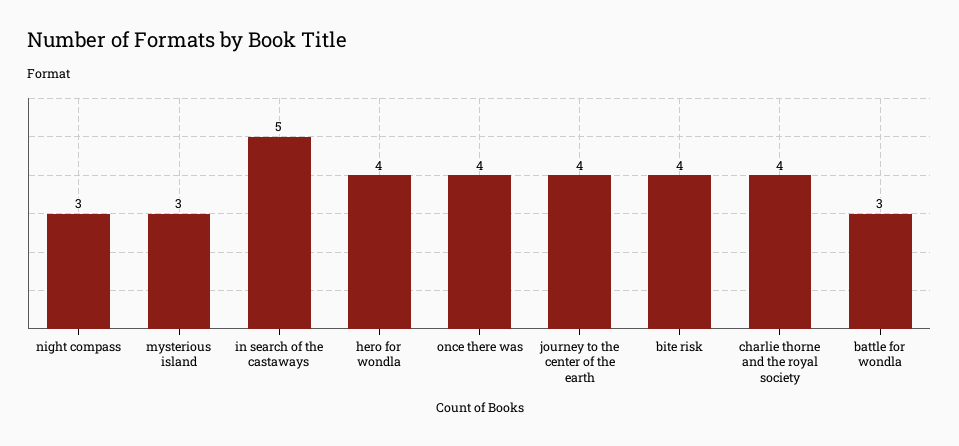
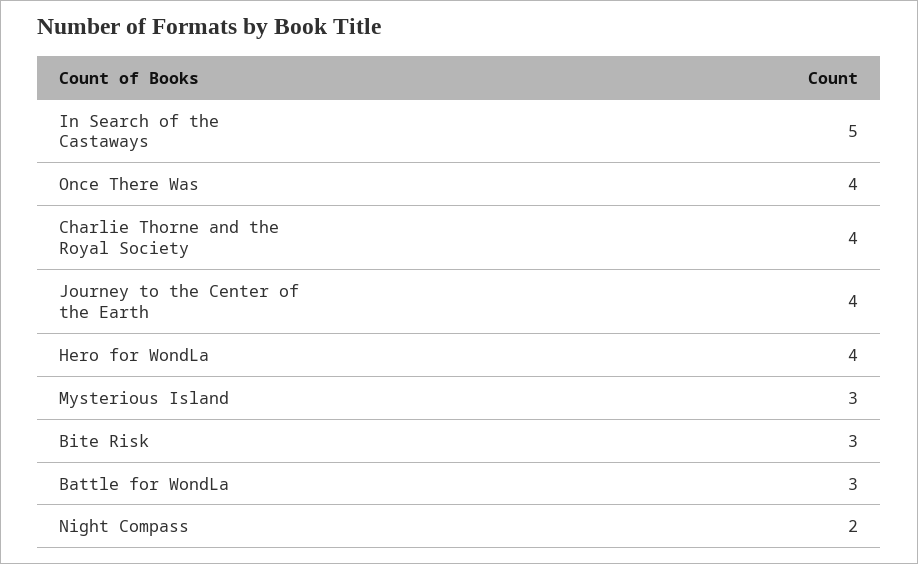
night compass: 3 -> 2
bite risk: 4 -> 3

